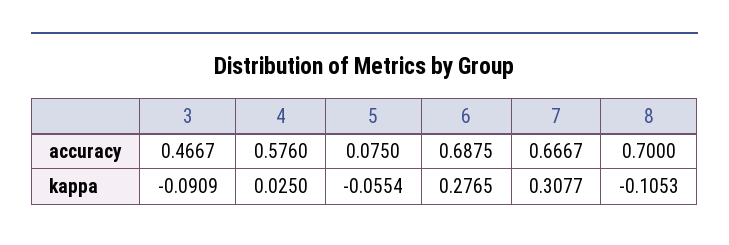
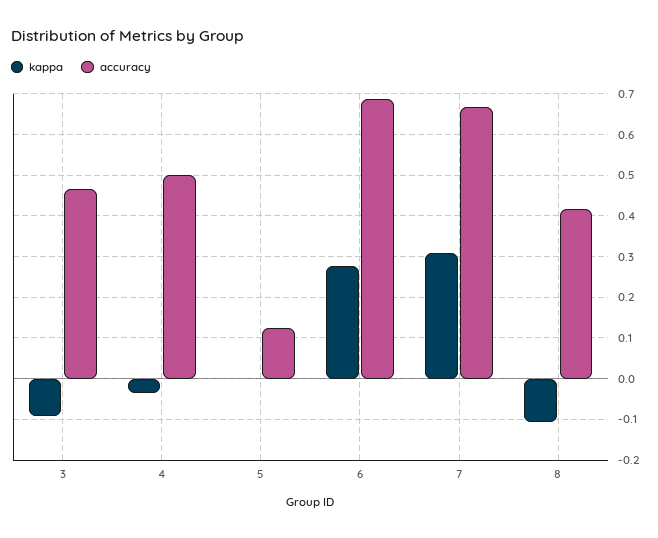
accuracy, 4: 0.576 -> 0.5
accuracy, 5: 0.075 -> 0.12
accuracy, 8: 0.7 -> 0.42
kappa, 4: 0.025 -> -0.04
kappa, 5: -0.0554 -> 0

